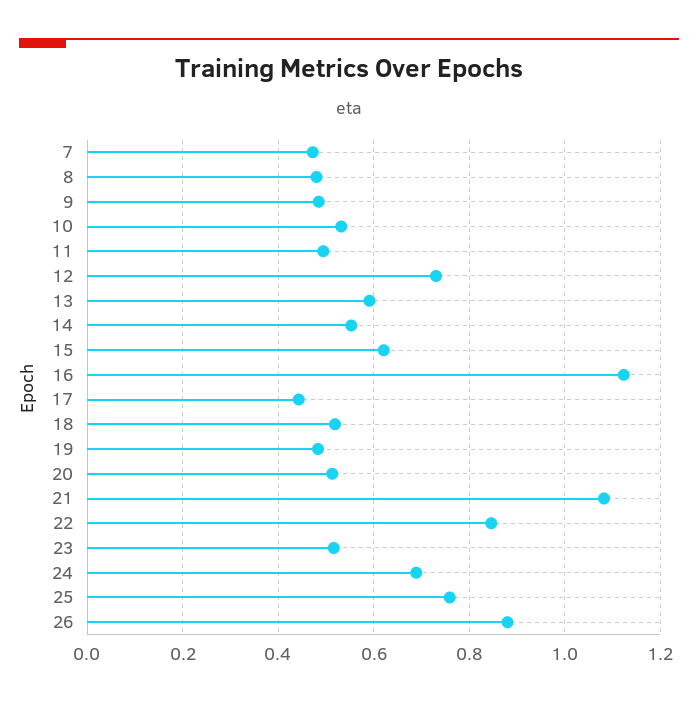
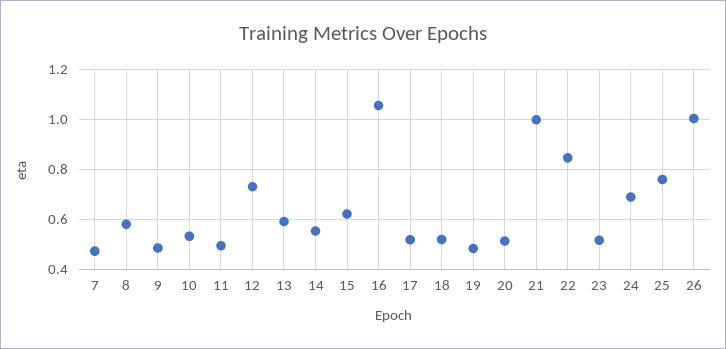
8: 0.48 -> 0.575
16: 1.12 -> 1.05
17: 0.44 -> 0.525
21: 1.08 -> 1
26: 0.88 -> 1

